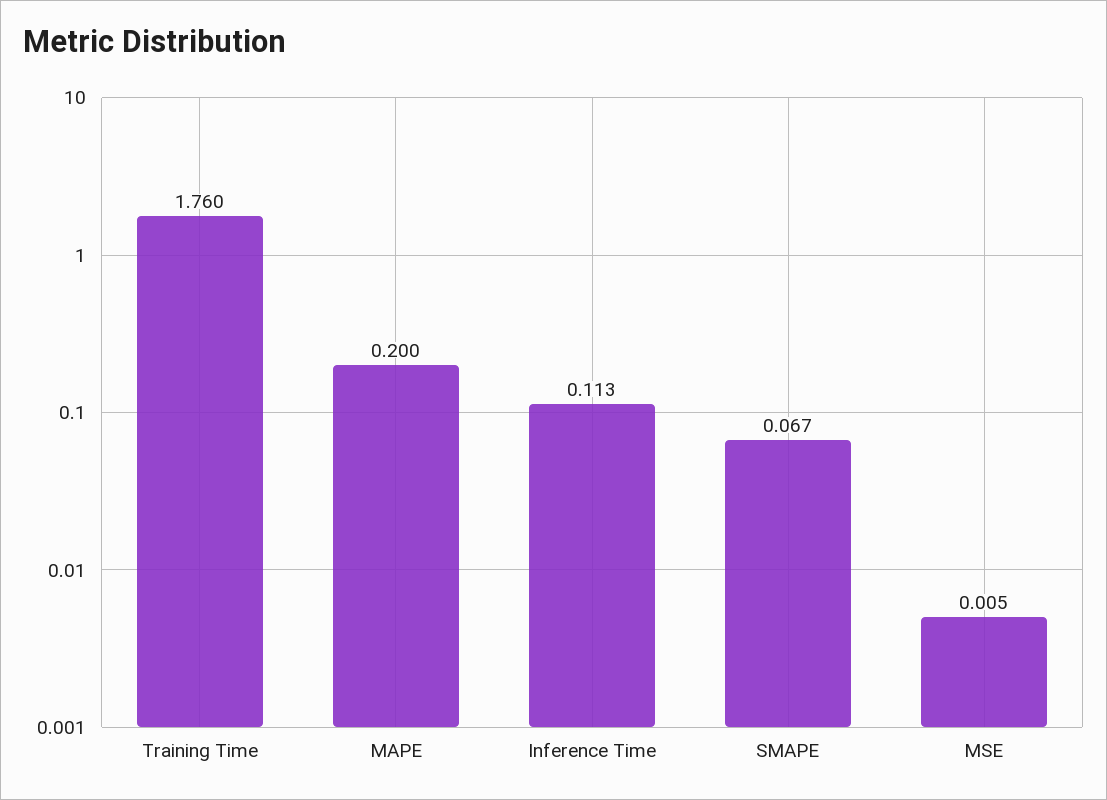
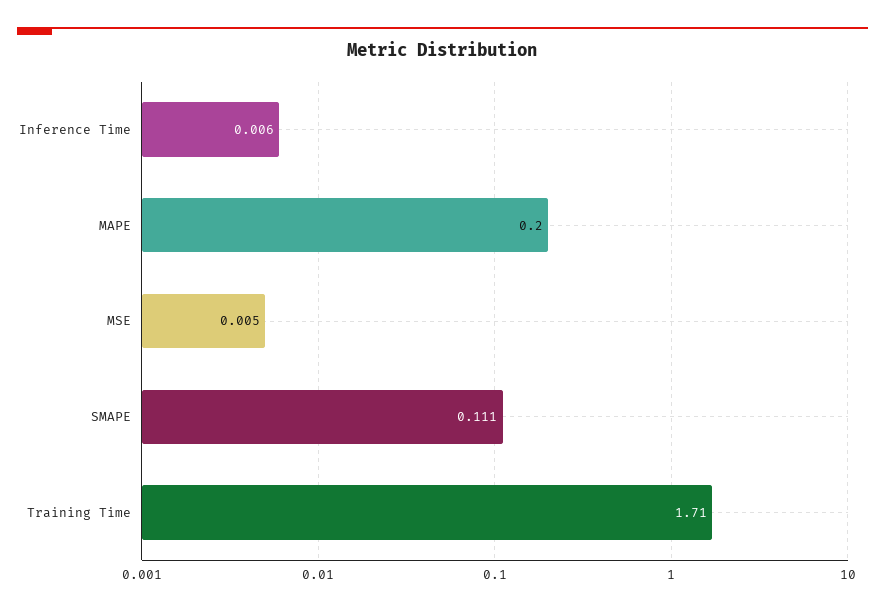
Training Time: 1.76 -> 1.71
Inference Time: 0.113 -> 0.006
SMAPE: 0.067 -> 0.111

